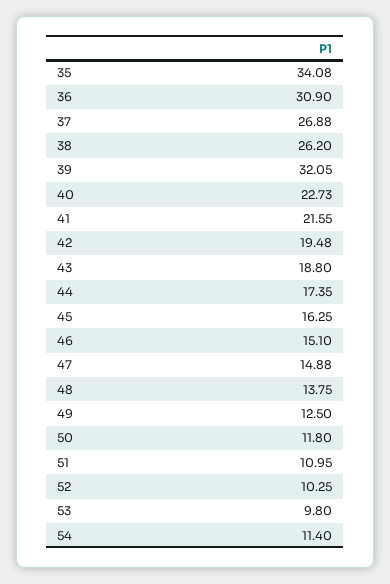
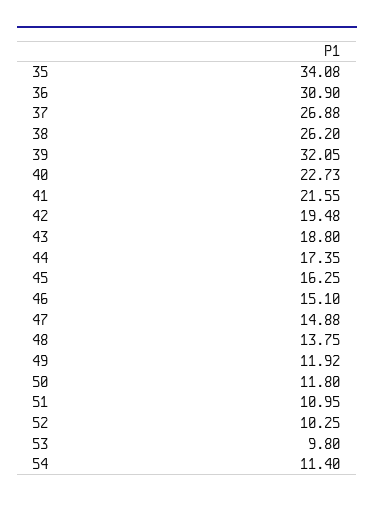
49: 12.5 -> 11.92

